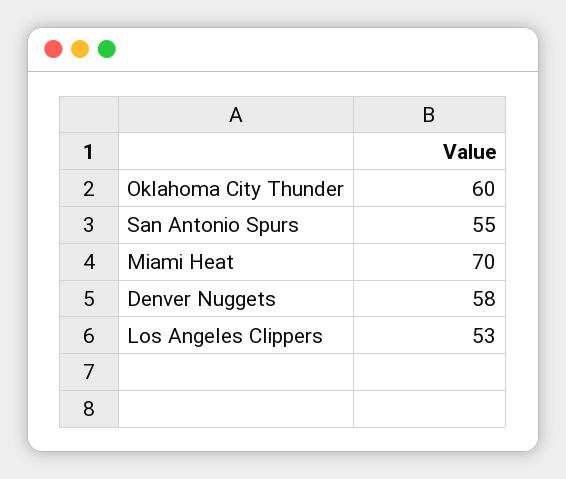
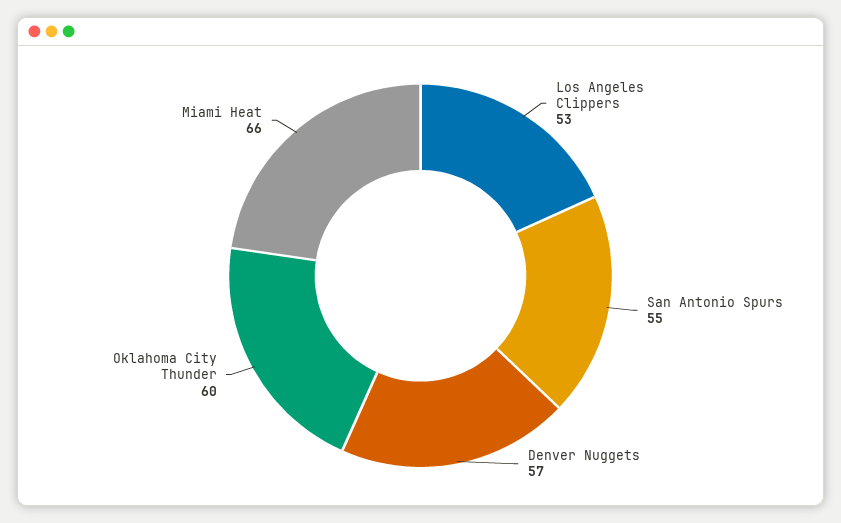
Miami Heat: 70 -> 66
Denver Nuggets: 58 -> 57

